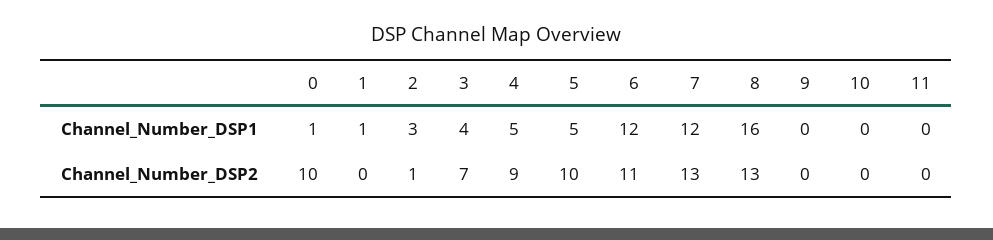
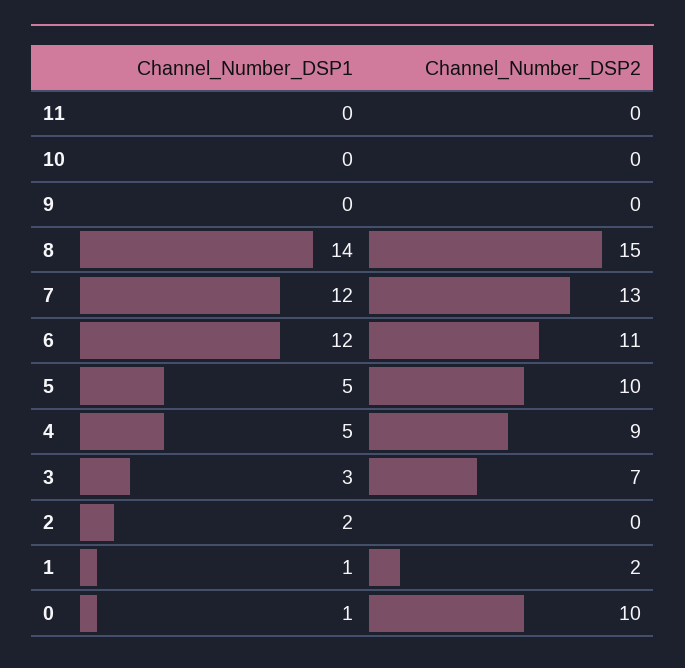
2, Channel_Number_DSP1: 3 -> 2
3, Channel_Number_DSP1: 4 -> 3
8, Channel_Number_DSP1: 16 -> 14
1, Channel_Number_DSP2: 0 -> 2
2, Channel_Number_DSP2: 1 -> 0
8, Channel_Number_DSP2: 13 -> 15

